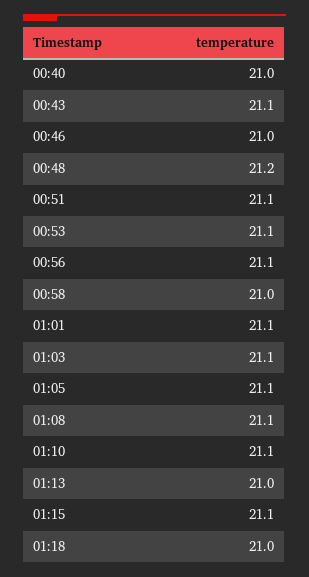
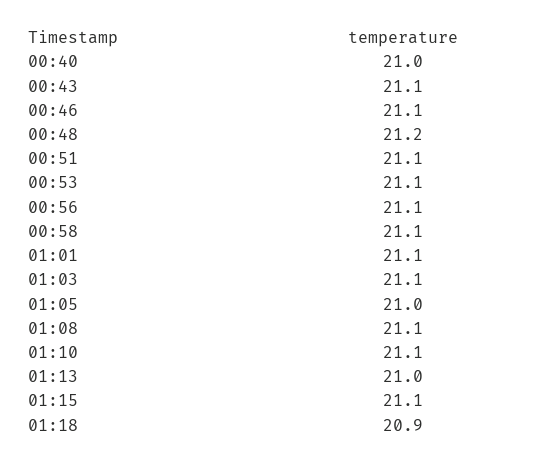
00:46: 21 -> 21.1
00:58: 21 -> 21.1
01:05: 21.1 -> 21
01:18: 21 -> 20.9

